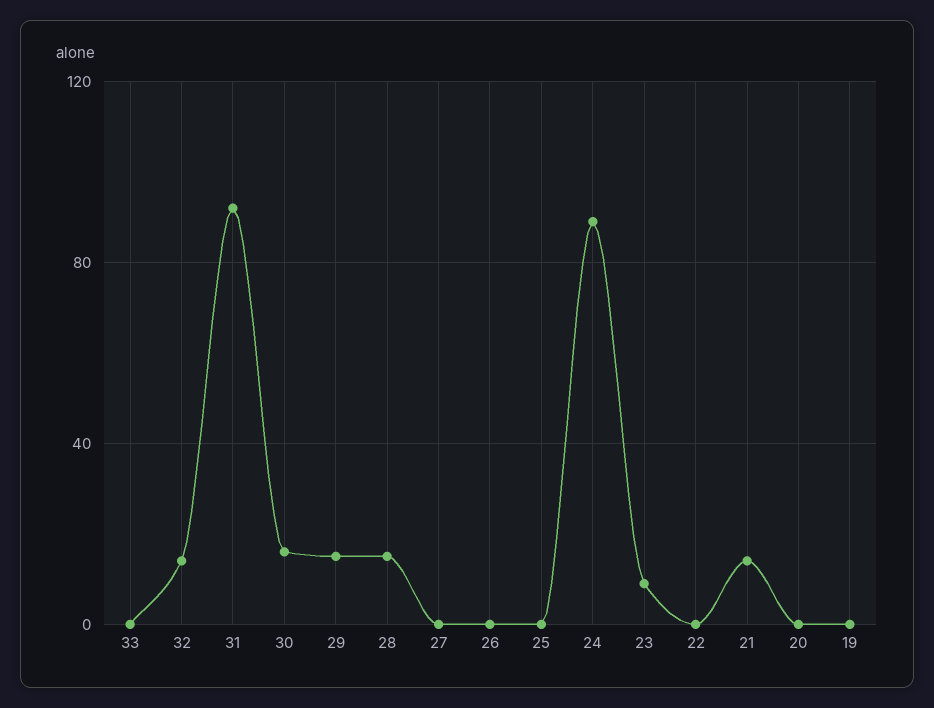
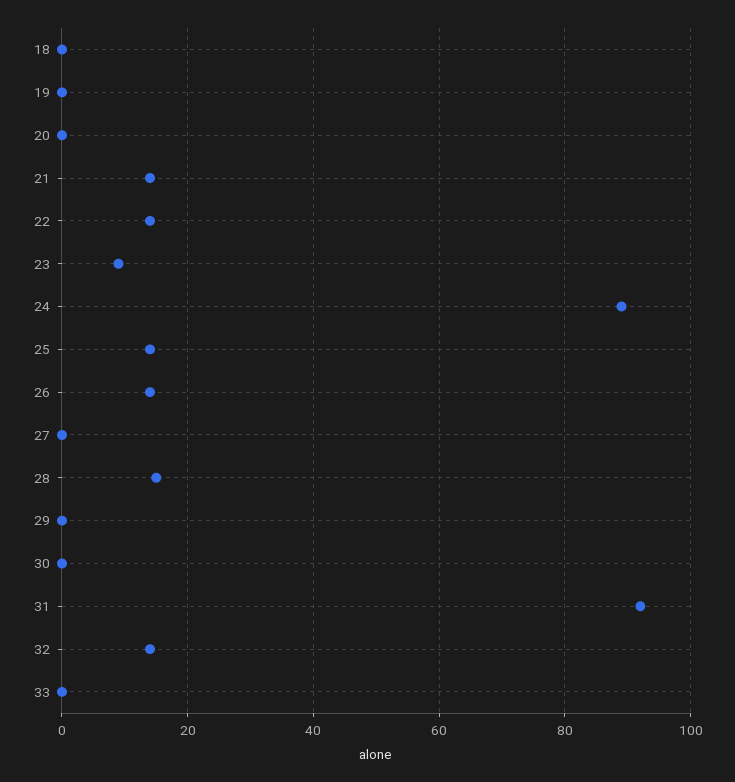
30: 15 -> 0
29: 15 -> 0
26: 0 -> 15
25: 0 -> 15
22: 0 -> 15
18: none -> 0

